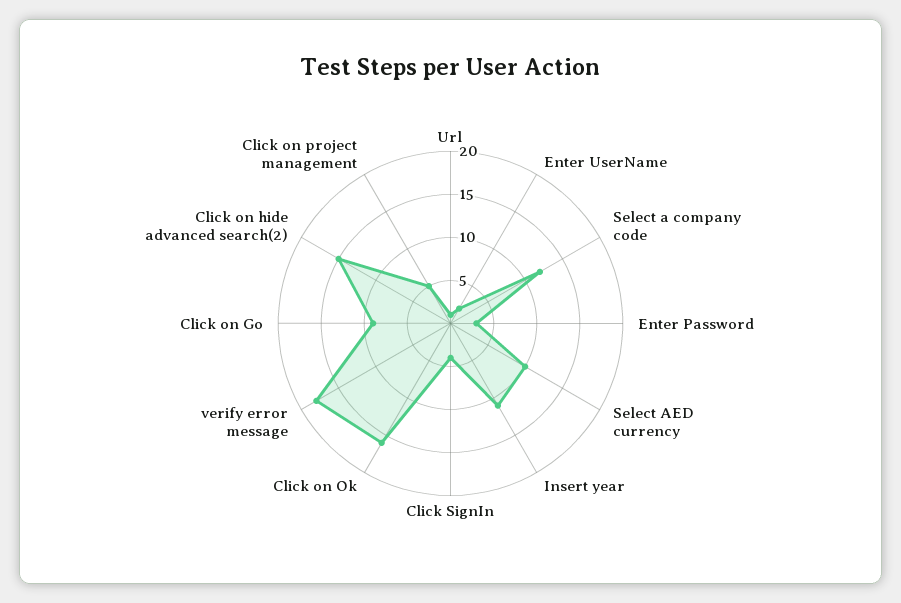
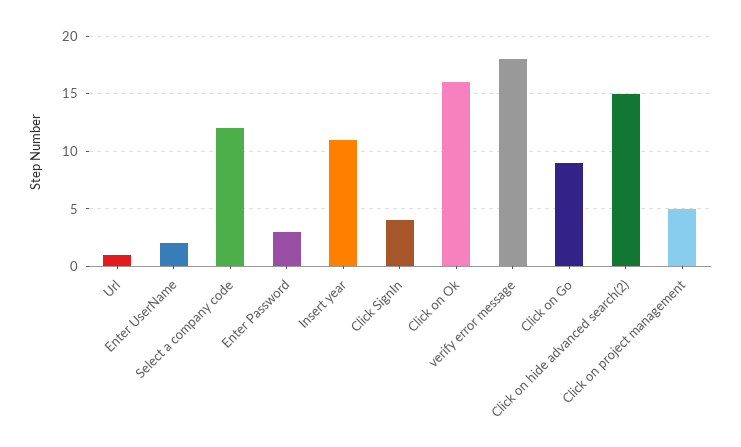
Select AED currency: 10 -> none

